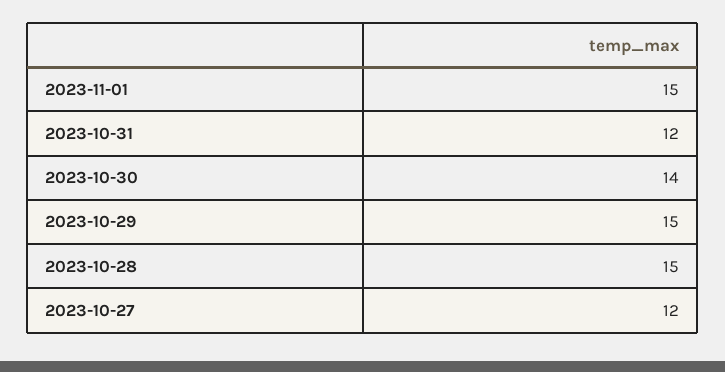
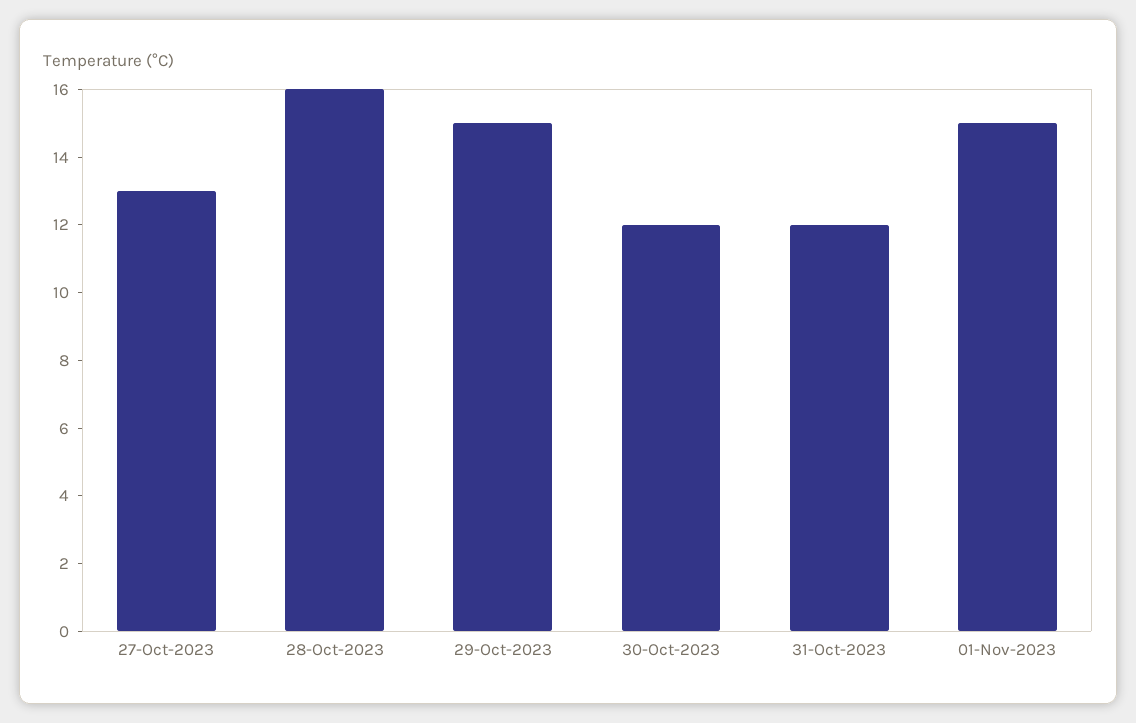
2023-10-30: 14 -> 12
2023-10-28: 15 -> 16
2023-10-27: 12 -> 13

